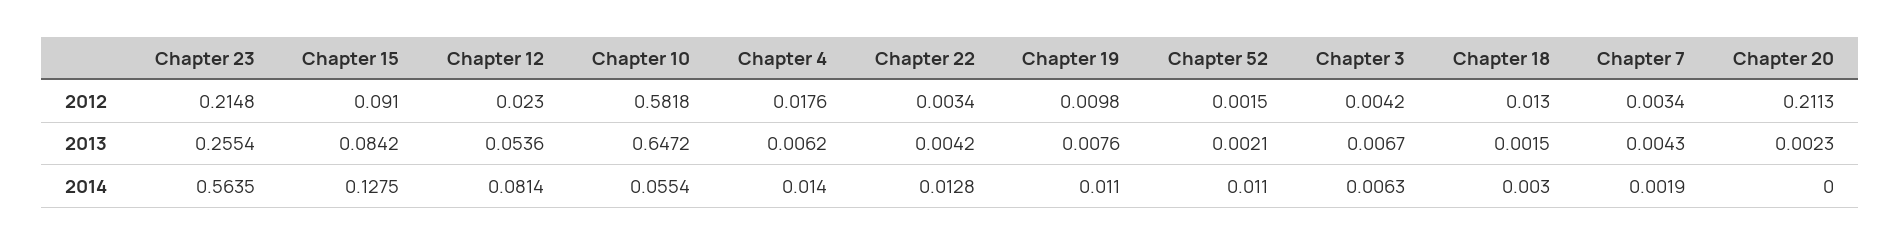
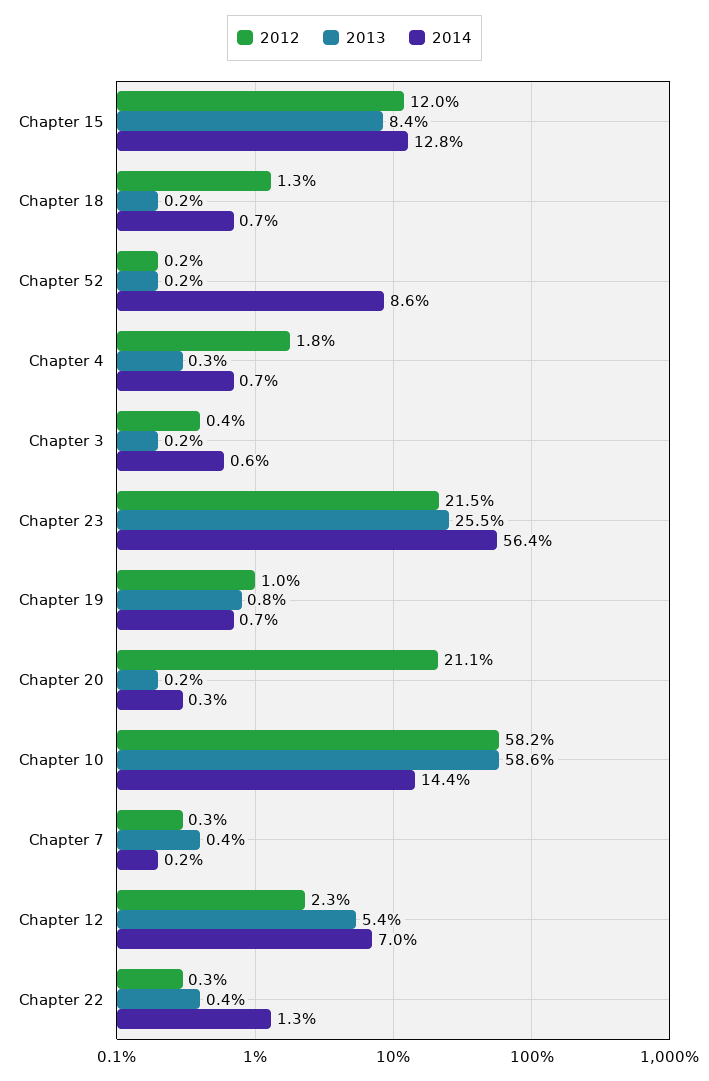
2012, Chapter 15: 0.091 -> 0.12
2013, Chapter 10: 0.6472 -> 0.586
2013, Chapter 4: 0.0062 -> 0.003
2013, Chapter 3: 0.0067 -> 0.002
2014, Chapter 12: 0.0814 -> 0.07
2014, Chapter 10: 0.0554 -> 0.144
2014, Chapter 4: 0.014 -> 0.007
2014, Chapter 19: 0.011 -> 0.007
2014, Chapter 52: 0.011 -> 0.086
2014, Chapter 18: 0.003 -> 0.007
2014, Chapter 20: 0 -> 0.003

